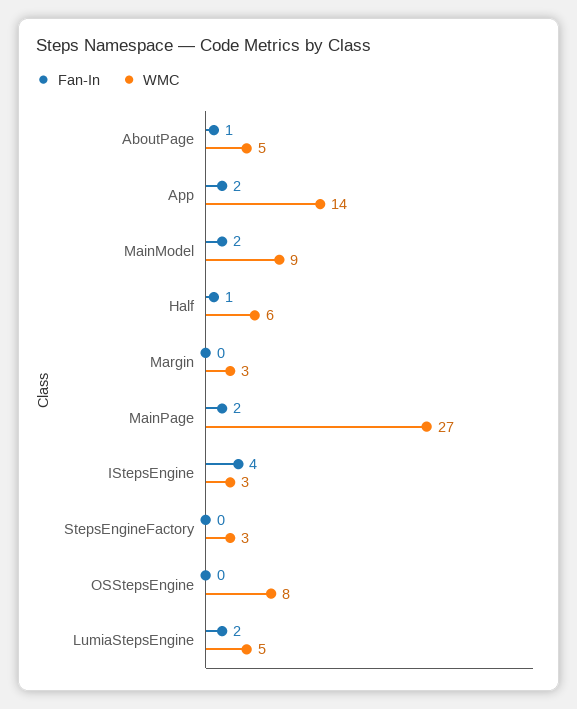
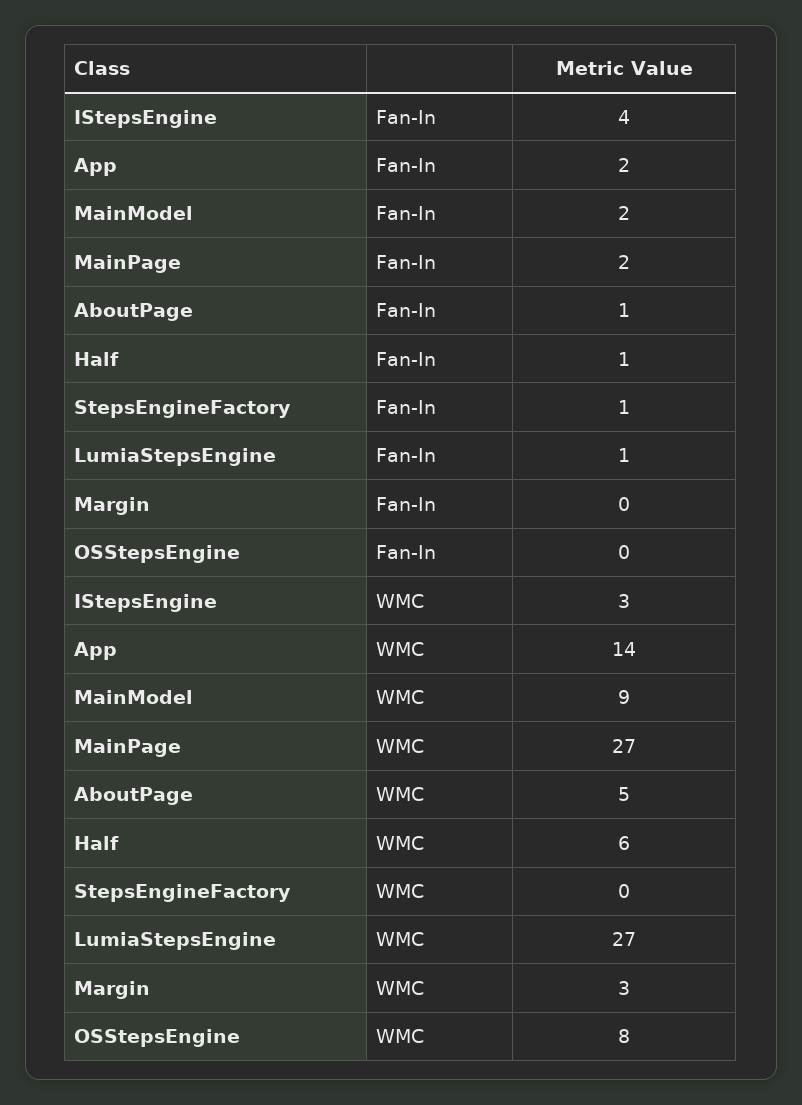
Fan-In, StepsEngineFactory: 0 -> 1
WMC, StepsEngineFactory: 3 -> 0
Fan-In, LumiaStepsEngine: 2 -> 1
WMC, LumiaStepsEngine: 5 -> 27

